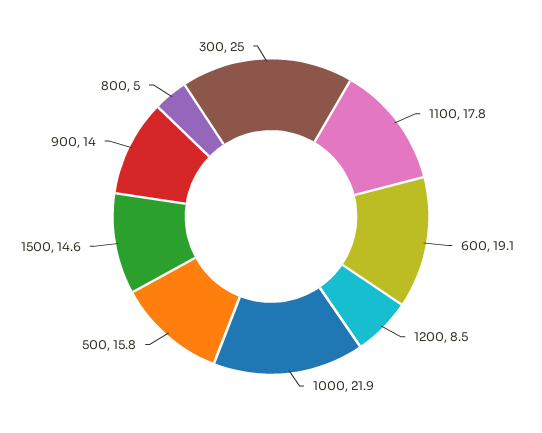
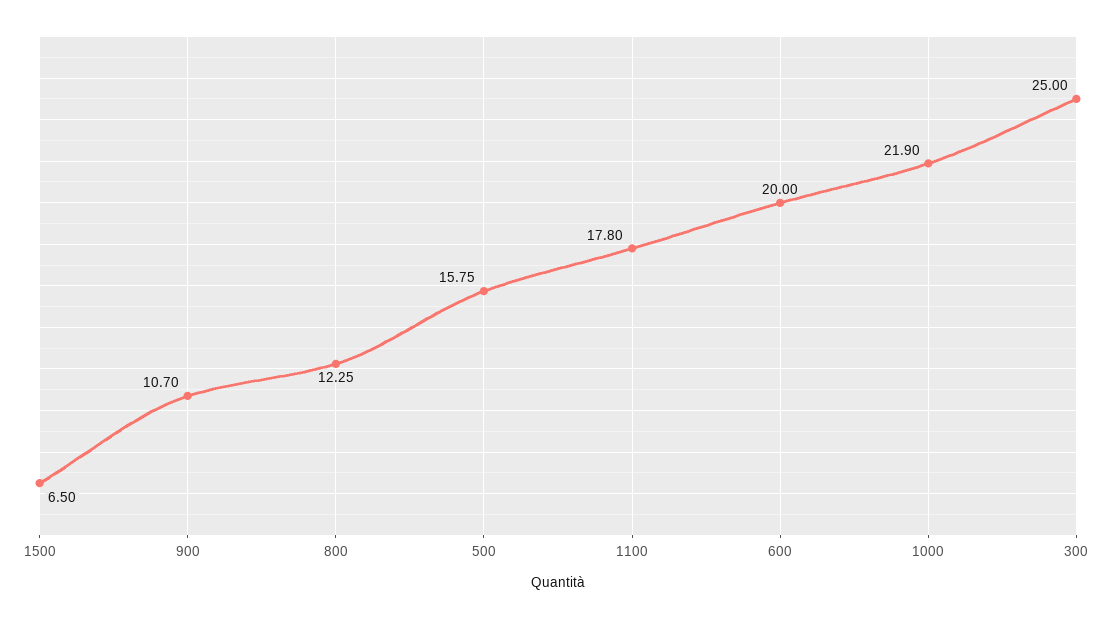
600: 19.1 -> 20
1200: 8.5 -> none
1500: 14.6 -> 6.5
900: 14 -> 10.7
800: 5 -> 12.25

